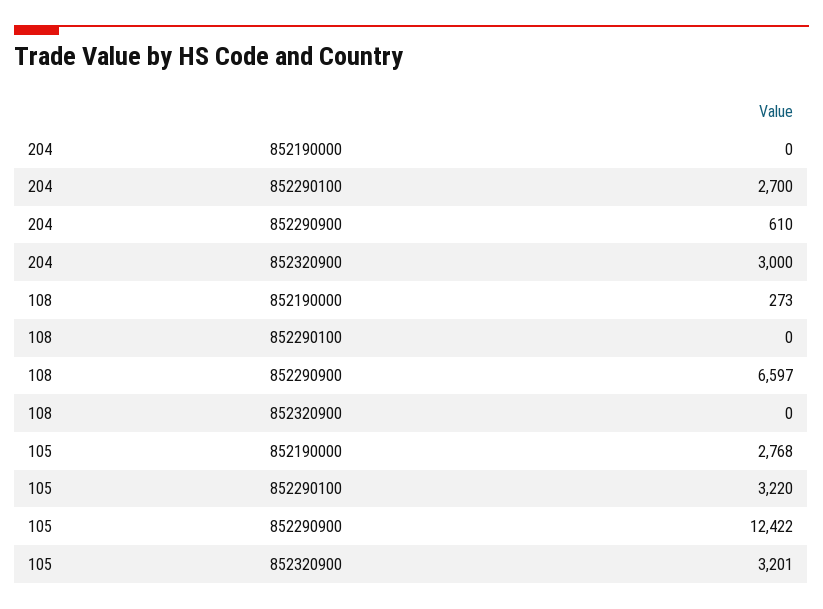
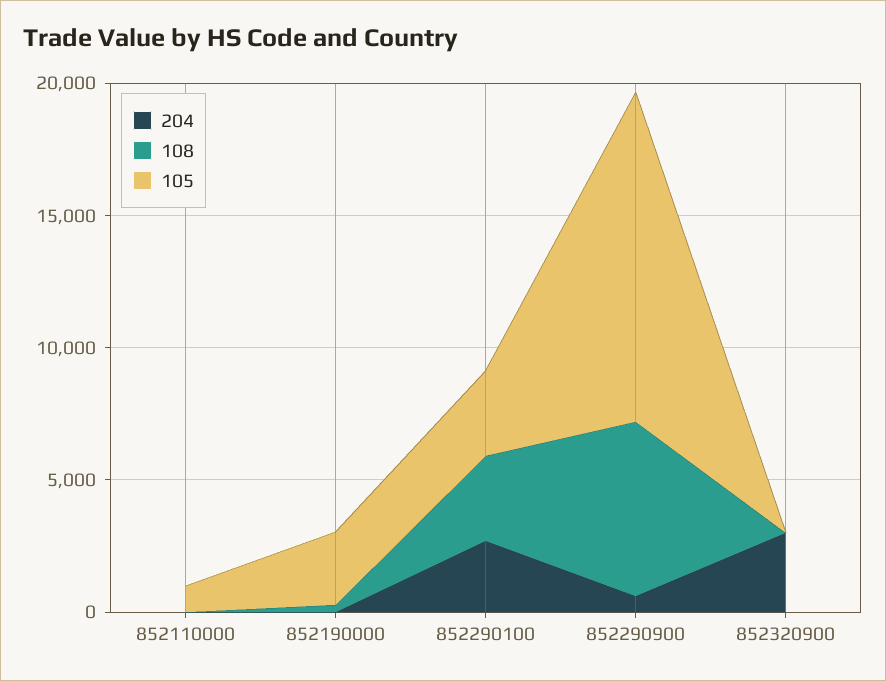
108, 852290100: 0 -> 3000
105, 852320900: 3201 -> 0
204, 852110000: none -> 0
108, 852110000: none -> 0
105, 852110000: none -> 1000

